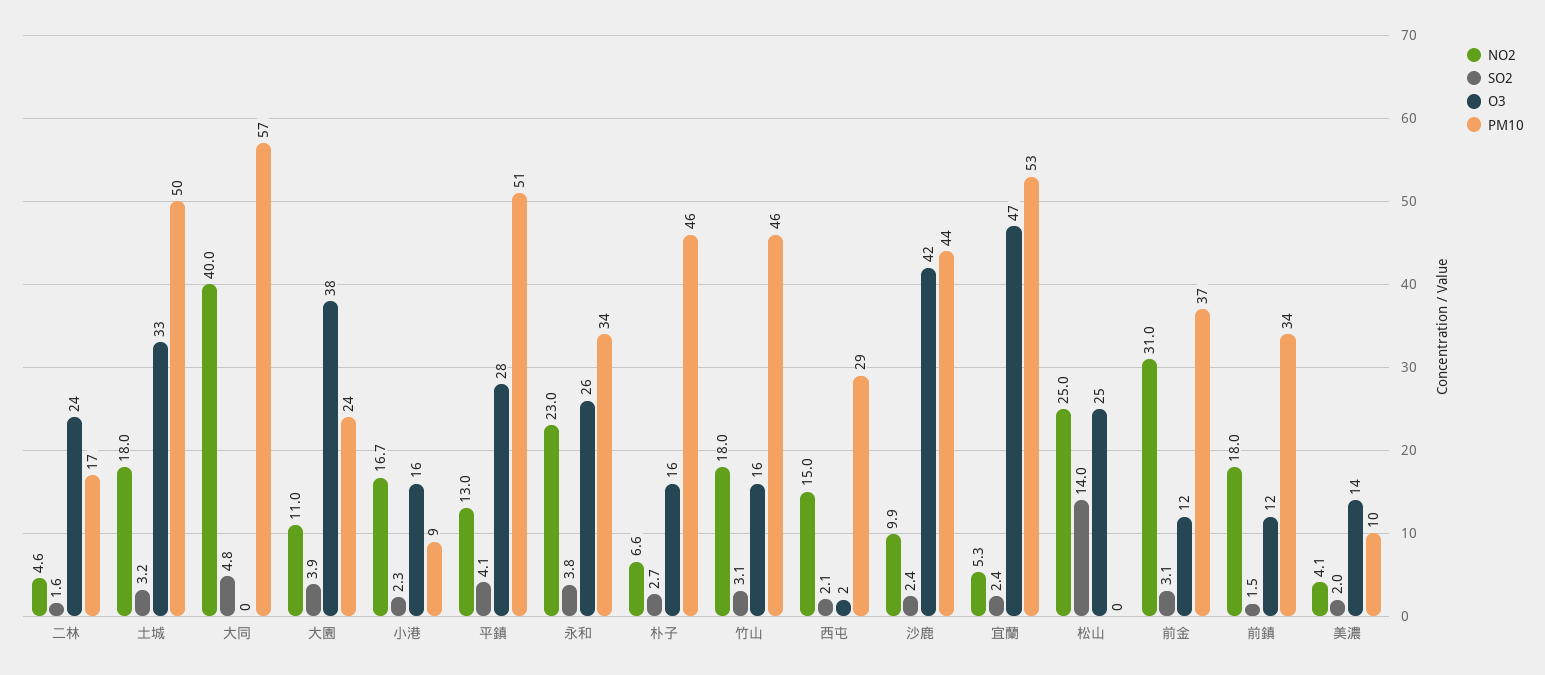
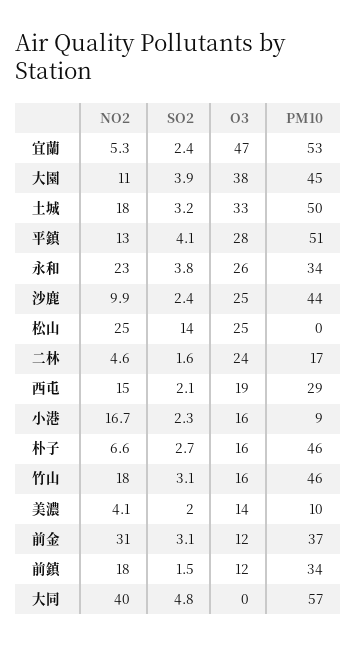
PM10, 大園: 24 -> 45
O3, 西屯: 2 -> 19
O3, 沙鹿: 42 -> 25

